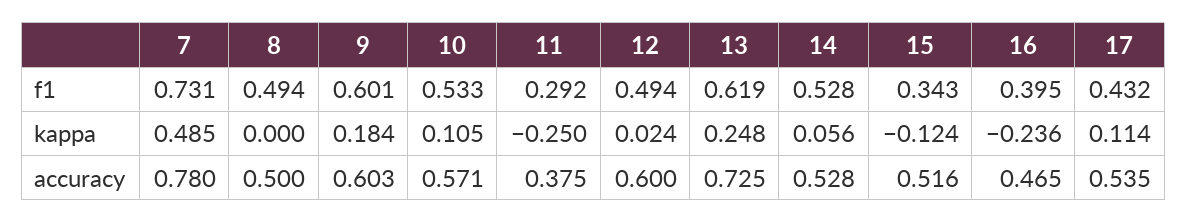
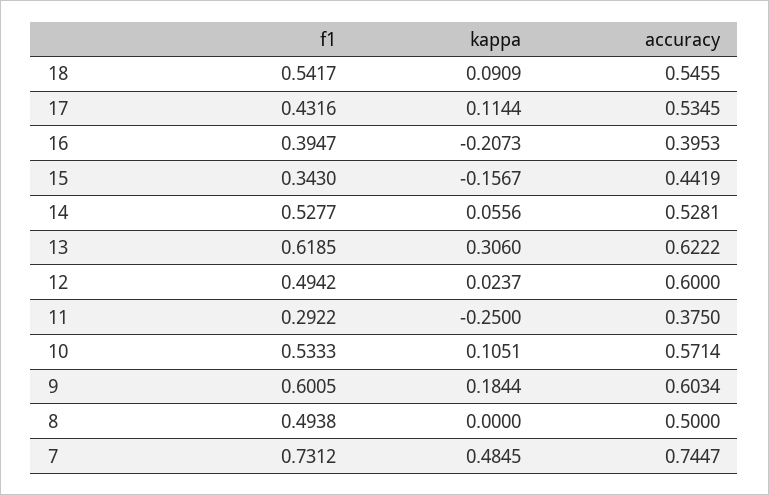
13, kappa: 0.248 -> 0.306
15, kappa: -0.124 -> -0.1567
16, kappa: -0.236 -> -0.2073
7, accuracy: 0.78 -> 0.7447
13, accuracy: 0.725 -> 0.6222
15, accuracy: 0.516 -> 0.4419
16, accuracy: 0.465 -> 0.3953
18, f1: none -> 0.5417
18, kappa: none -> 0.0909
18, accuracy: none -> 0.5455

